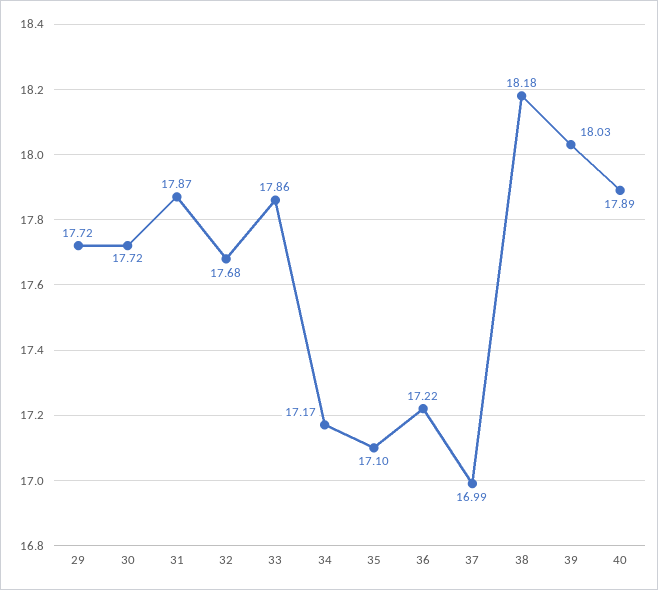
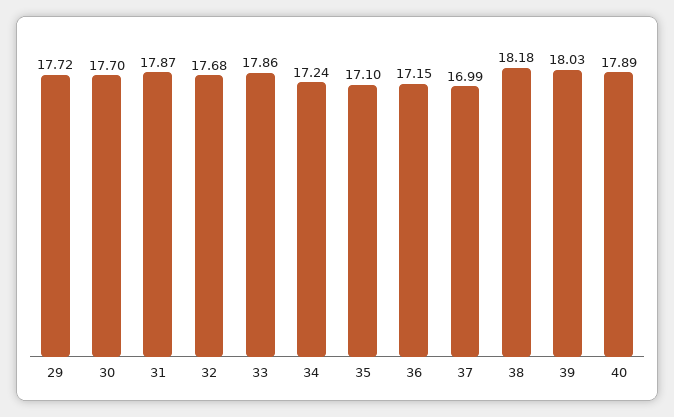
30: 17.72 -> 17.7
34: 17.17 -> 17.24
36: 17.22 -> 17.15

